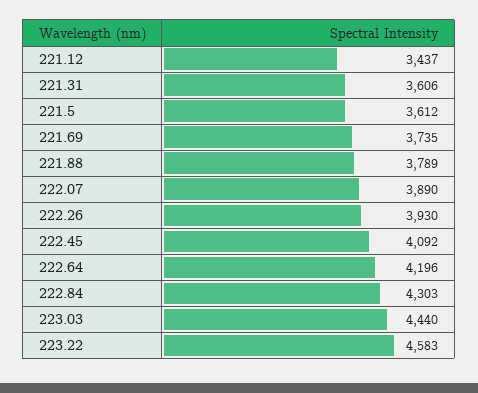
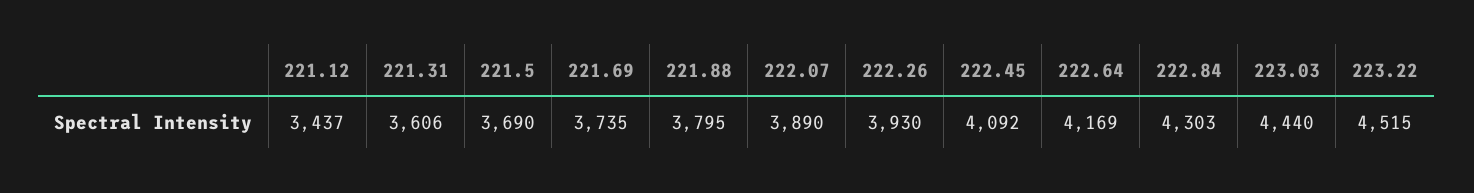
221.5: 3612 -> 3690
221.88: 3789 -> 3795
222.64: 4196 -> 4169
223.22: 4583 -> 4515

